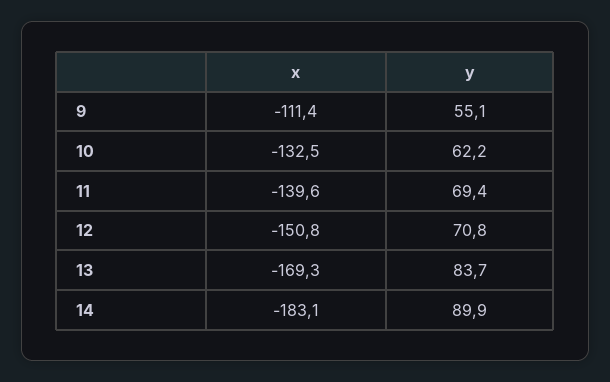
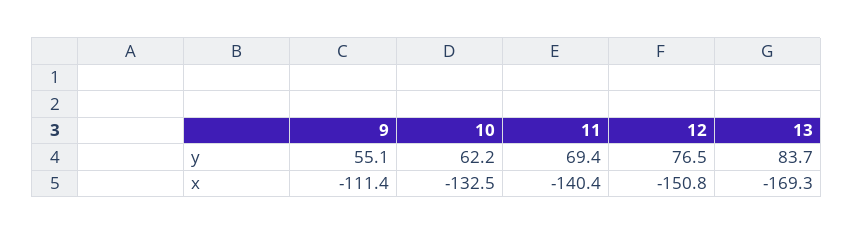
x, 11: -139.6 -> -140.4
y, 12: 70.8 -> 76.5
x, 14: -183.1 -> none
y, 14: 89.9 -> none

